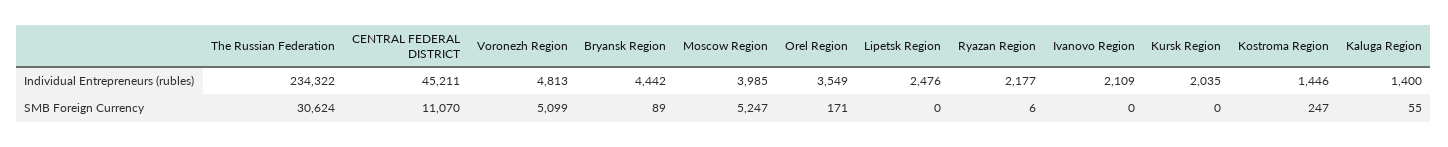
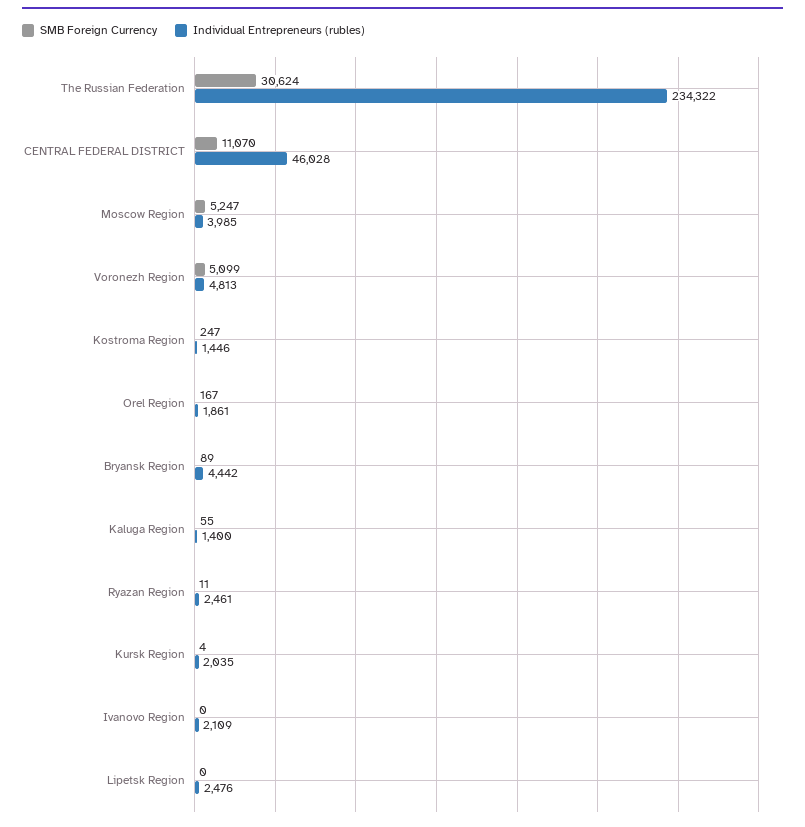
Individual Entrepreneurs (rubles), CENTRAL FEDERAL DISTRICT: 45211 -> 46028
Individual Entrepreneurs (rubles), Orel Region: 3549 -> 1861
Individual Entrepreneurs (rubles), Ryazan Region: 2177 -> 2461
SMB Foreign Currency, Orel Region: 171 -> 167
SMB Foreign Currency, Ryazan Region: 6 -> 11
SMB Foreign Currency, Kursk Region: 0 -> 4

